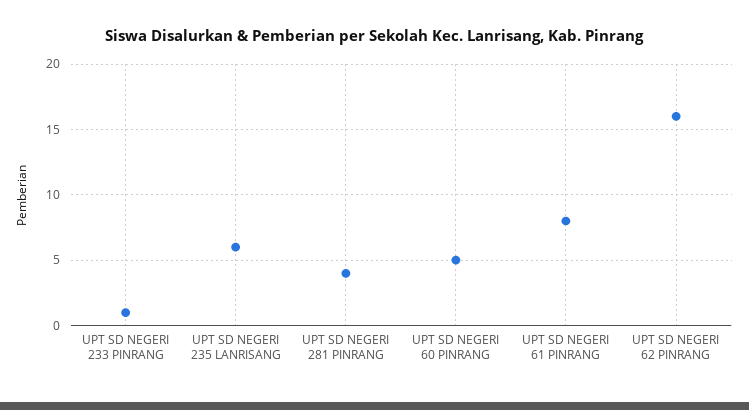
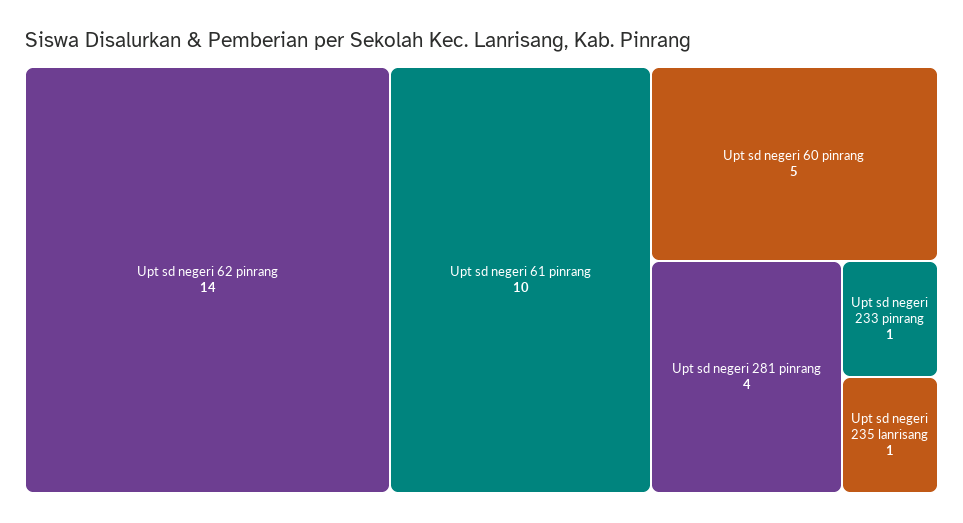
UPT SD NEGERI 235 LANRISANG: 6 -> 1
UPT SD NEGERI 61 PINRANG: 8 -> 10
UPT SD NEGERI 62 PINRANG: 16 -> 14

